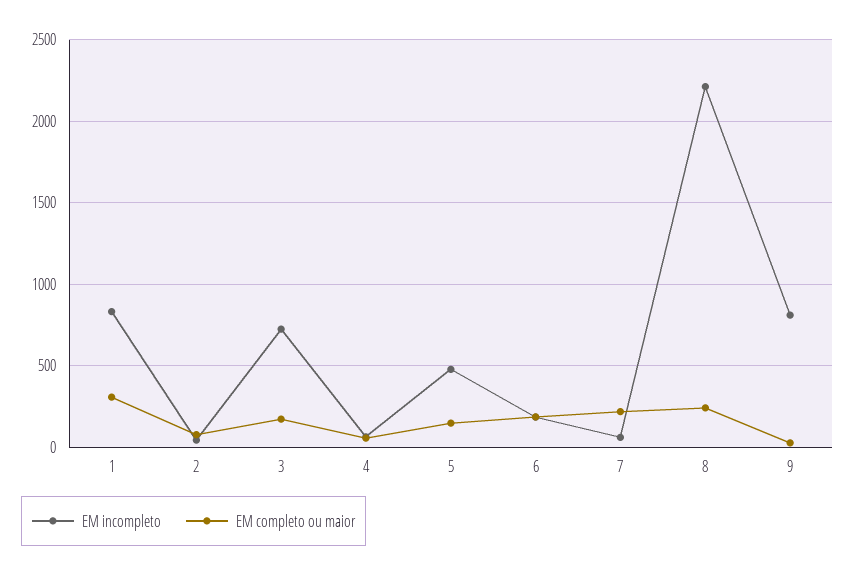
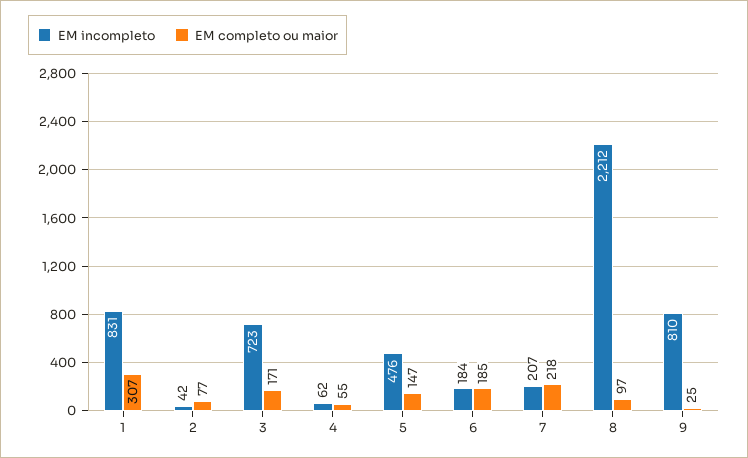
EM incompleto, 7: 50 -> 207
EM completo ou maior, 8: 250 -> 97

